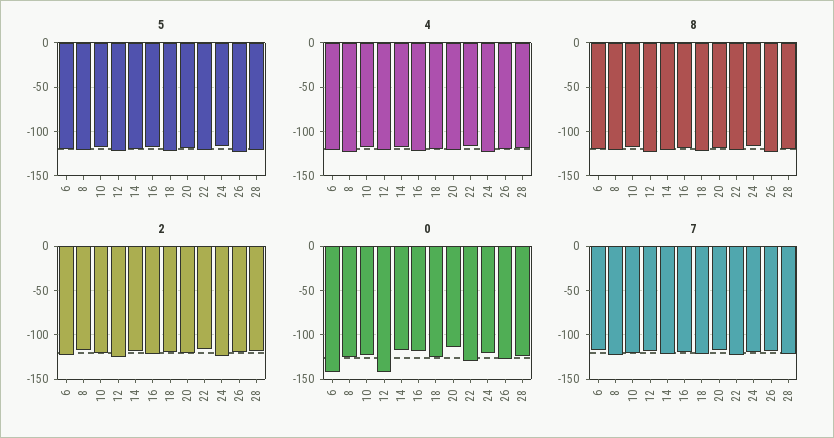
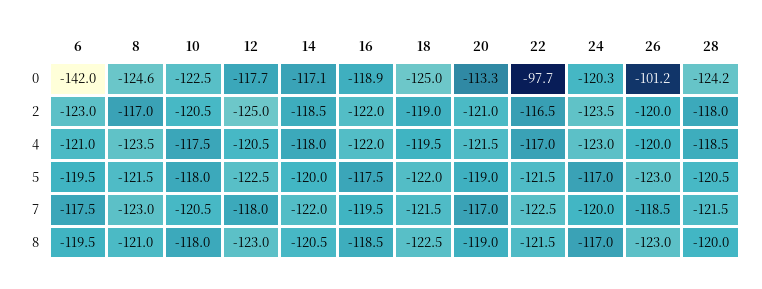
0, 12: -140 -> -117.7
0, 22: -130 -> -97.7
0, 26: -130 -> -101.2

